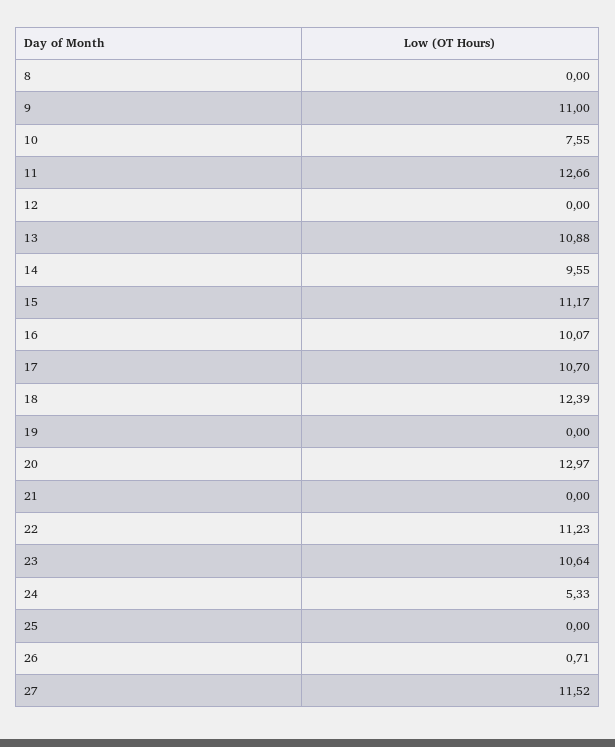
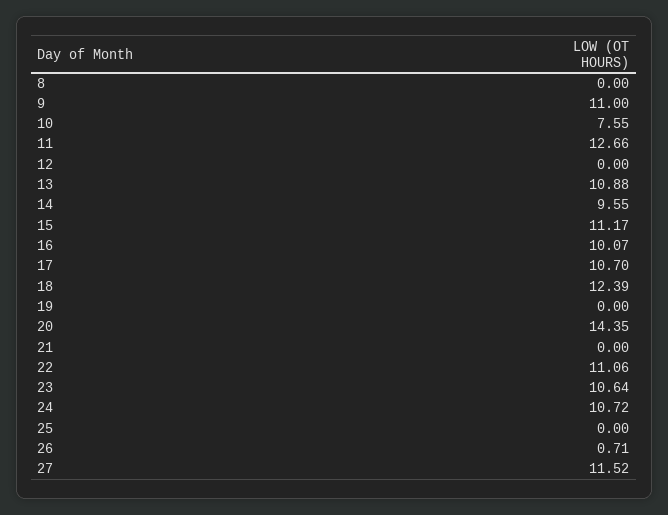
20: 12.97 -> 14.35
22: 11.23 -> 11.06
24: 5.33 -> 10.72

